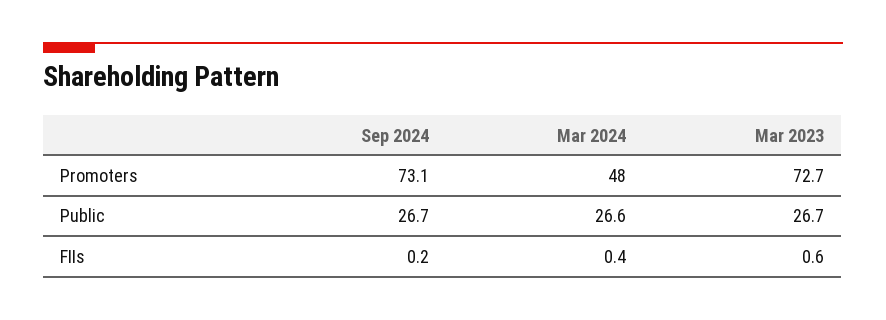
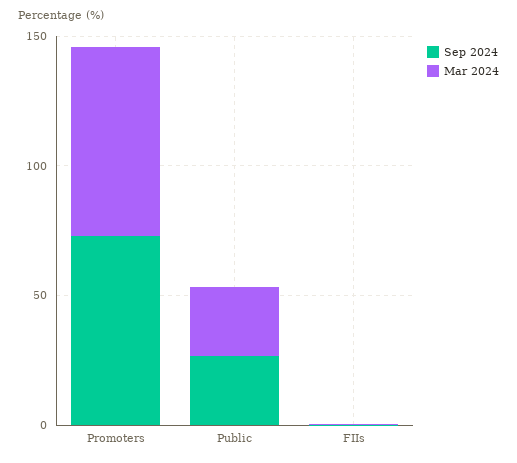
Mar 2024, Promoters: 48 -> 70
Mar 2023, Promoters: 72.7 -> none
Mar 2023, Public: 26.7 -> none
Mar 2023, FIIs: 0.6 -> none

